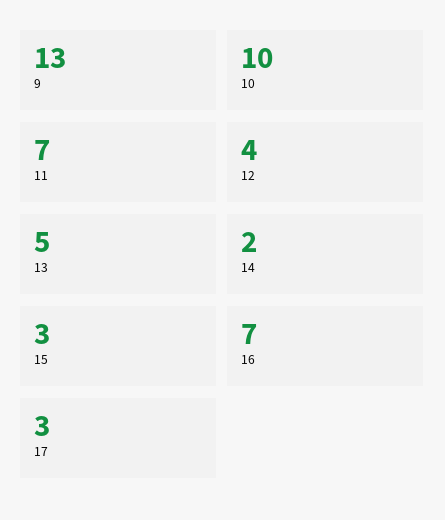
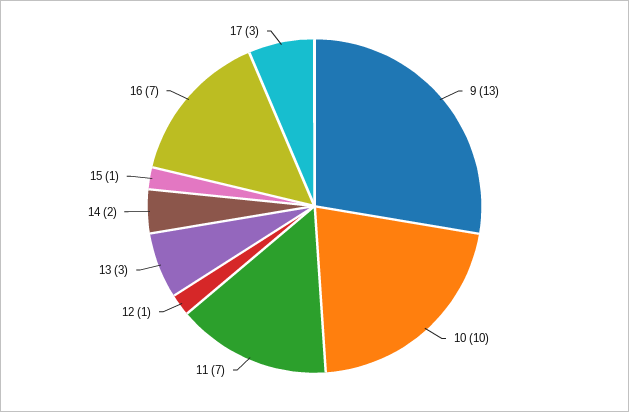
12: 4 -> 1
13: 5 -> 3
15: 3 -> 1

